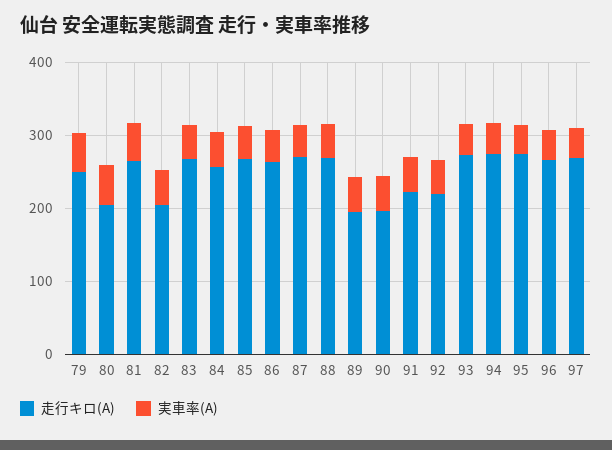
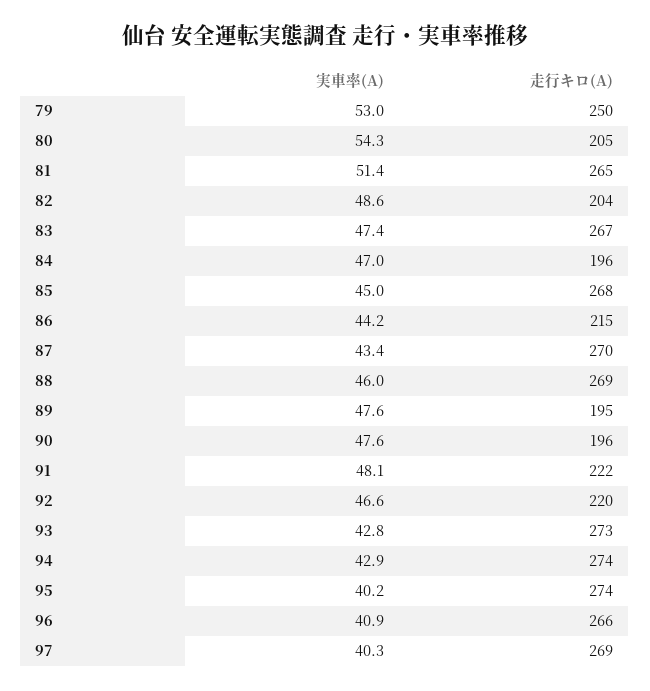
走行キロ(A), 84: 260 -> 196
走行キロ(A), 86: 260 -> 215

